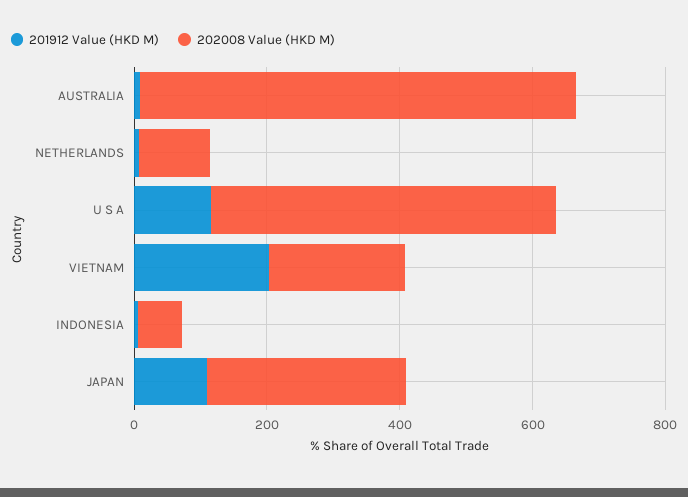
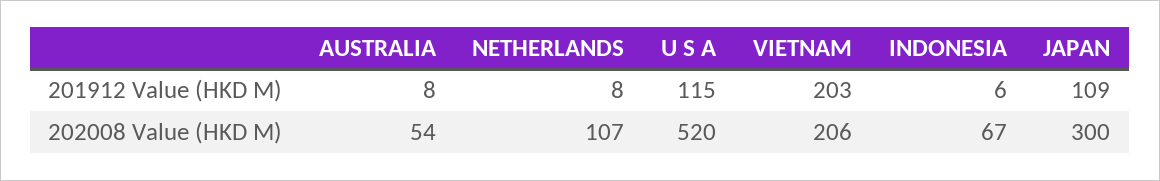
202008 Value (HKD M), AUSTRALIA: 650 -> 54

